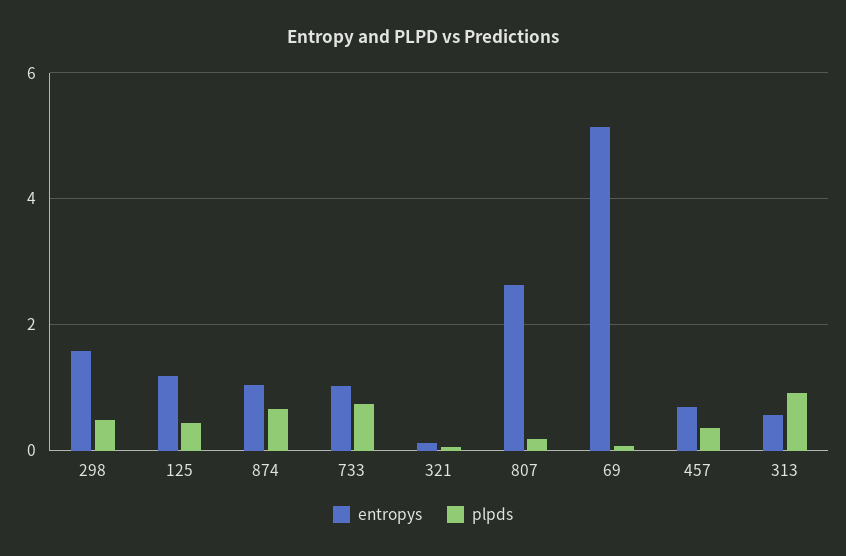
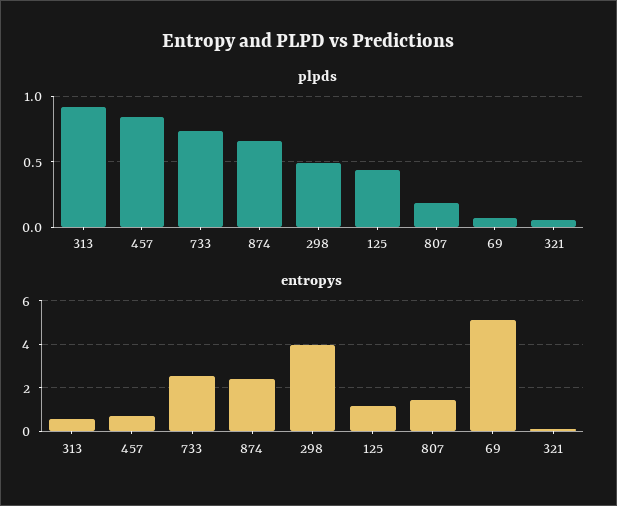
entropys, 298: 1.6 -> 4
entropys, 874: 1 -> 2.5
entropys, 733: 1 -> 2.5
entropys, 807: 2.6 -> 1.5
plpds, 457: 0.4 -> 0.85

